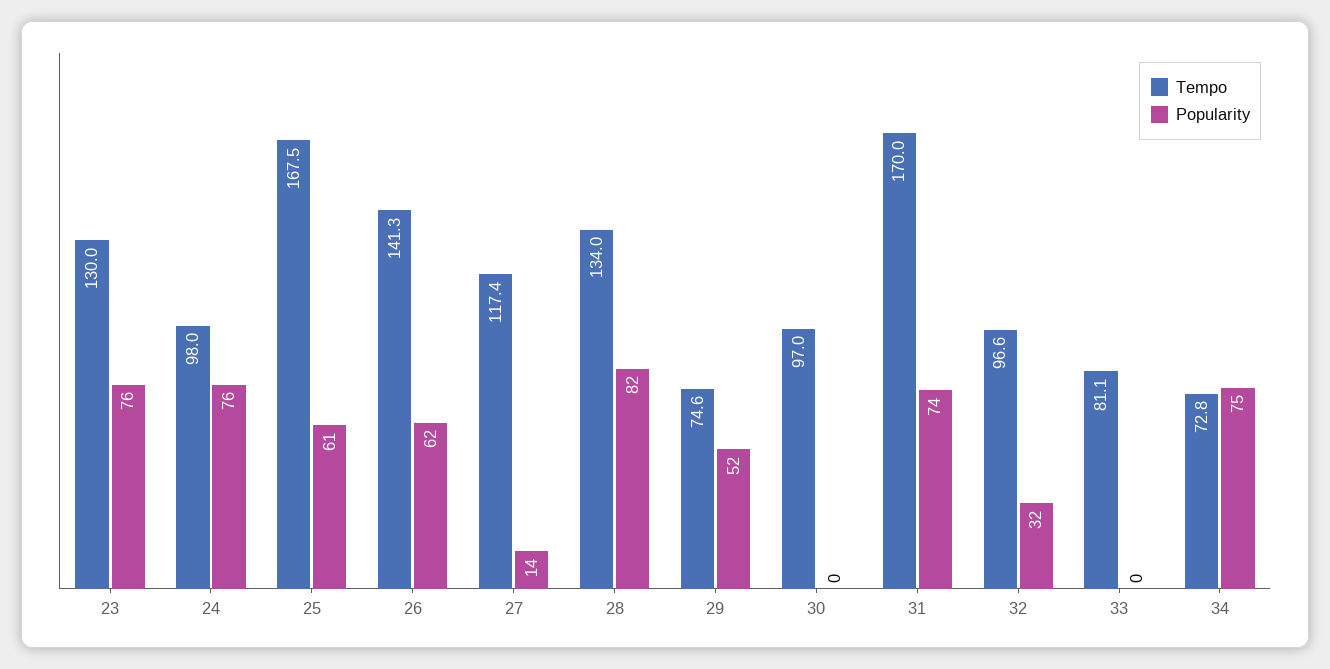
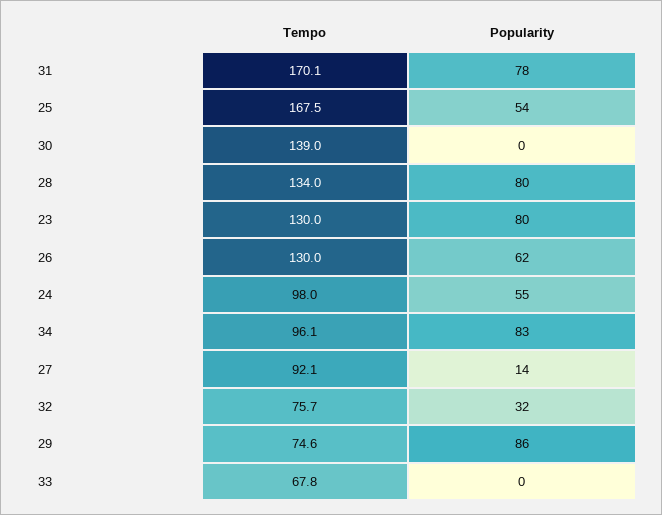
Popularity, 23: 76 -> 80
Popularity, 24: 76 -> 55
Popularity, 25: 61 -> 54
Tempo, 26: 141.3 -> 130
Tempo, 27: 117.4 -> 92.1
Popularity, 28: 82 -> 80
Popularity, 29: 52 -> 86
Tempo, 30: 97 -> 139
Tempo, 31: 170 -> 170.1
Popularity, 31: 74 -> 78
Tempo, 32: 96.6 -> 75.7
Tempo, 33: 81.1 -> 67.8
Tempo, 34: 72.8 -> 96.1
Popularity, 34: 75 -> 83

